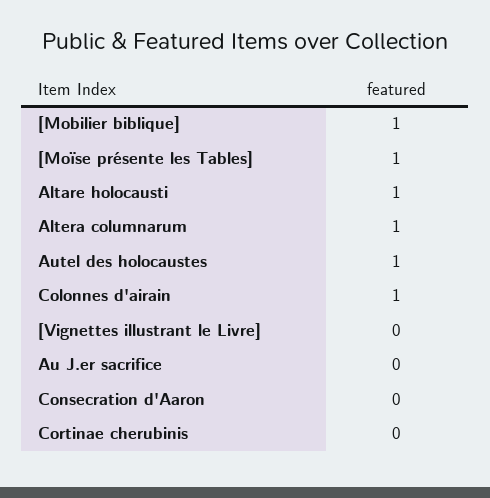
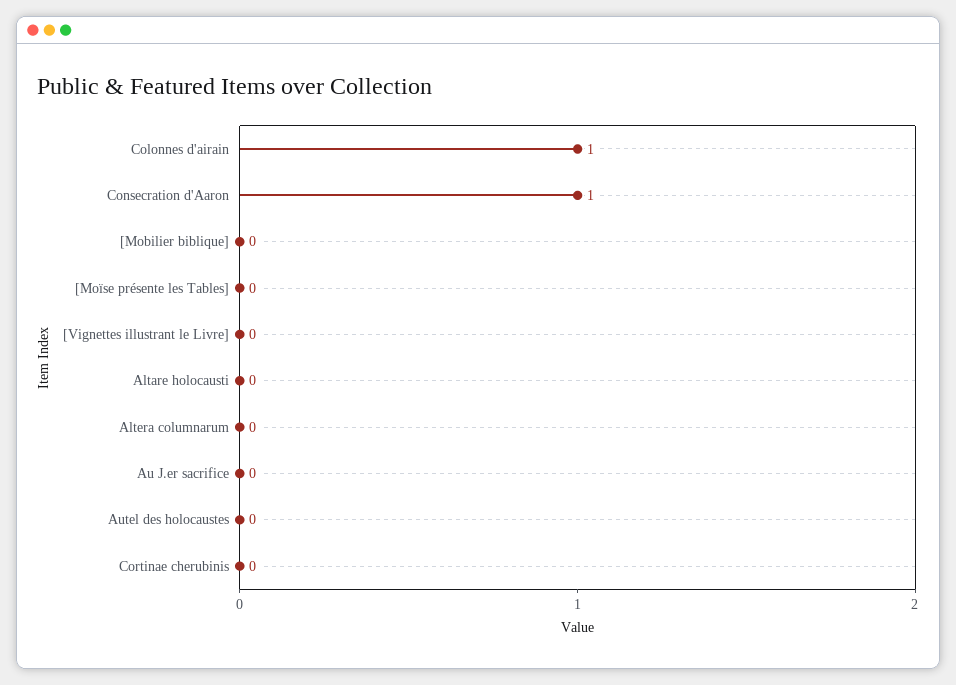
[Mobilier biblique]: 1 -> 0
[Moïse présente les Tables]: 1 -> 0
Altare holocausti: 1 -> 0
Altera columnarum: 1 -> 0
Autel des holocaustes: 1 -> 0
Consecration d'Aaron: 0 -> 1

